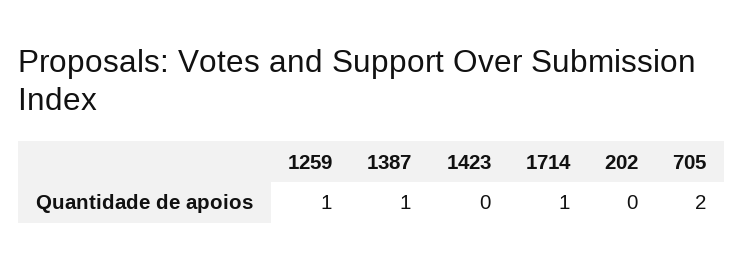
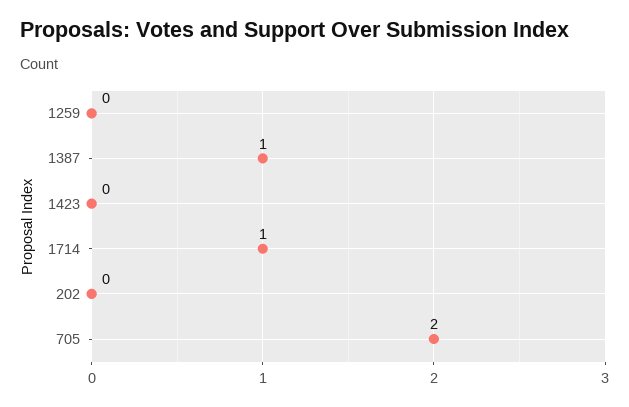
1259: 1 -> 0

